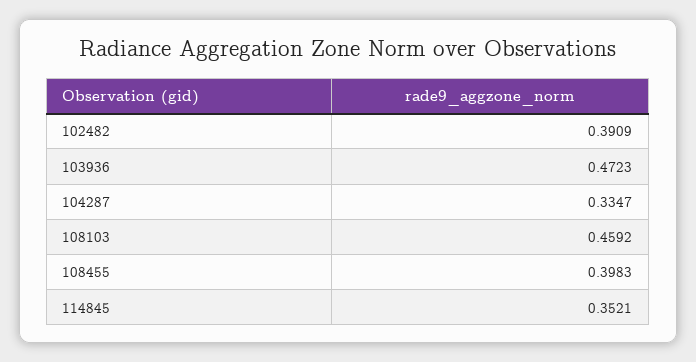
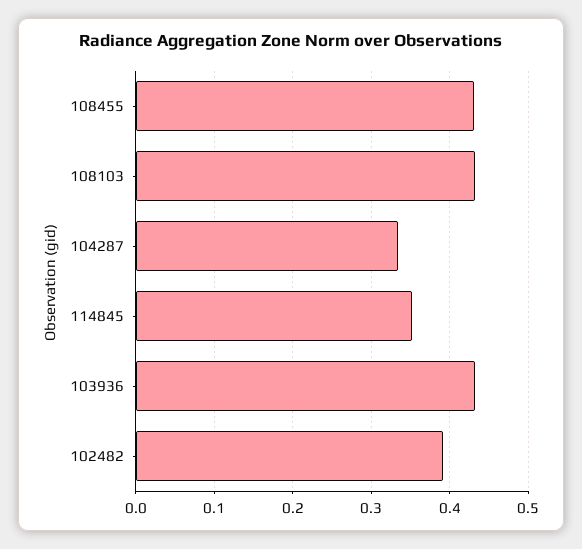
103936: 0.4723 -> 0.43
108103: 0.4592 -> 0.43
108455: 0.3983 -> 0.43

